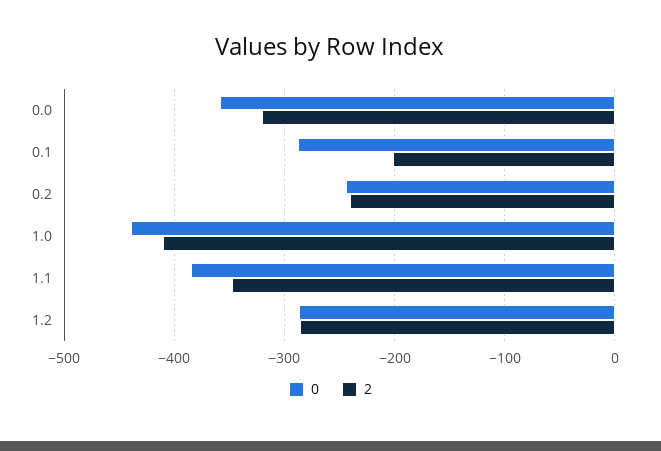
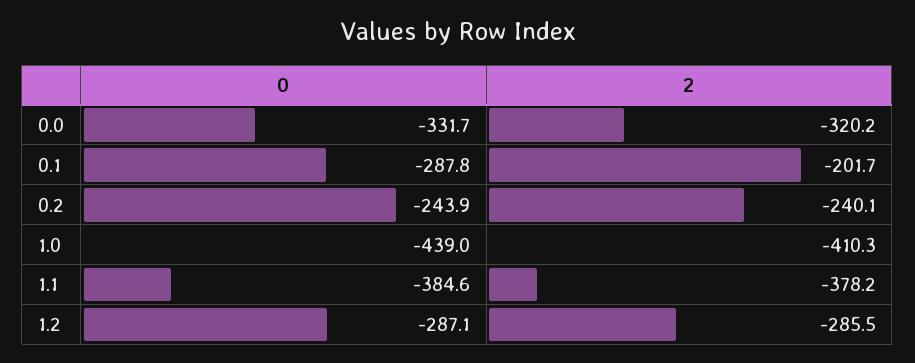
0, 0.0: -360 -> -331.7
2, 1.1: -350 -> -378.2

